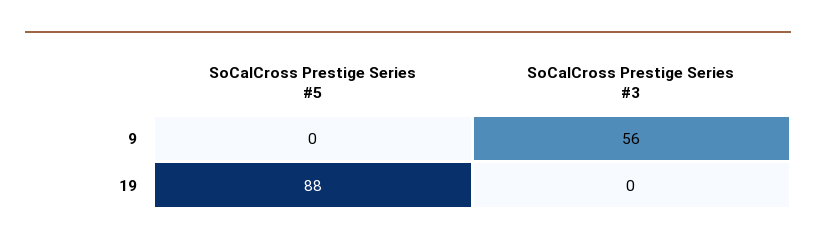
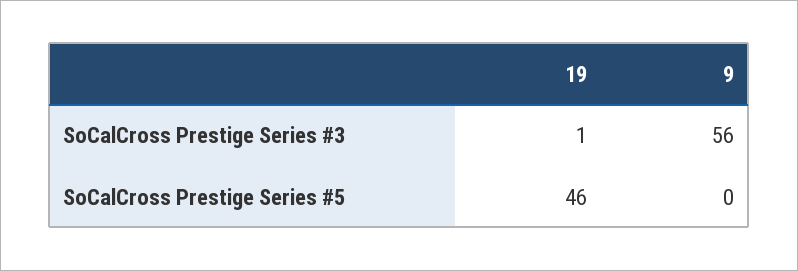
SoCalCross Prestige Series #5, 19: 88 -> 46
SoCalCross Prestige Series #3, 19: 0 -> 1

